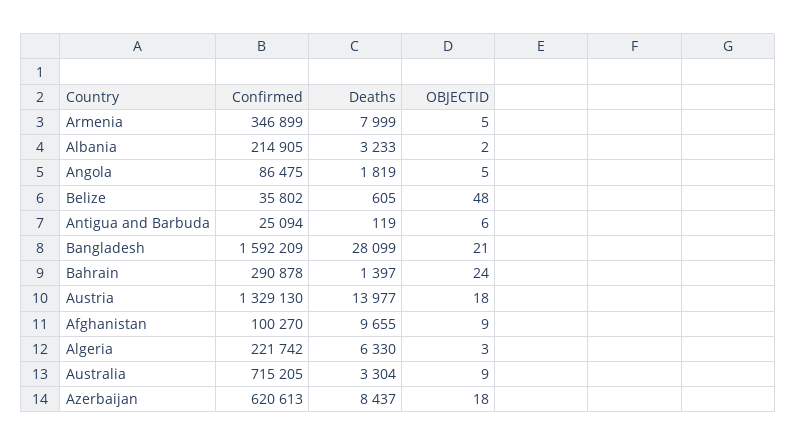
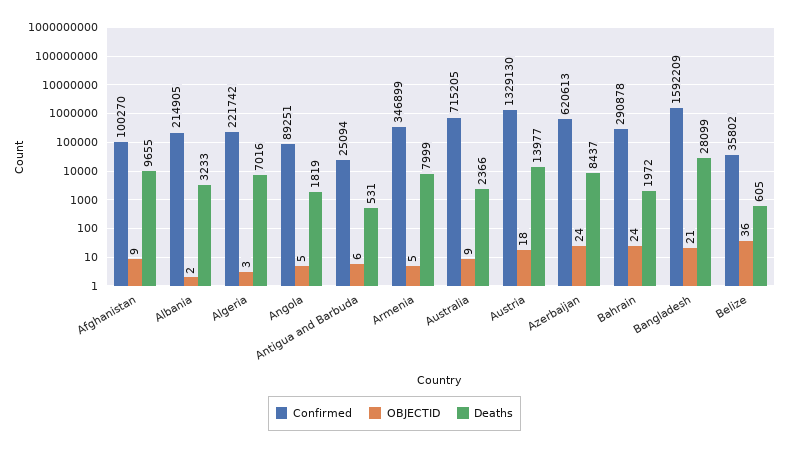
Confirmed, Angola: 86475 -> 89251
OBJECTID, Belize: 48 -> 36
Deaths, Antigua and Barbuda: 119 -> 531
Deaths, Bahrain: 1397 -> 1972
Deaths, Algeria: 6330 -> 7016
Deaths, Australia: 3304 -> 2366
OBJECTID, Azerbaijan: 18 -> 24

